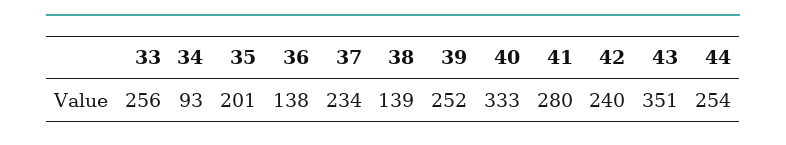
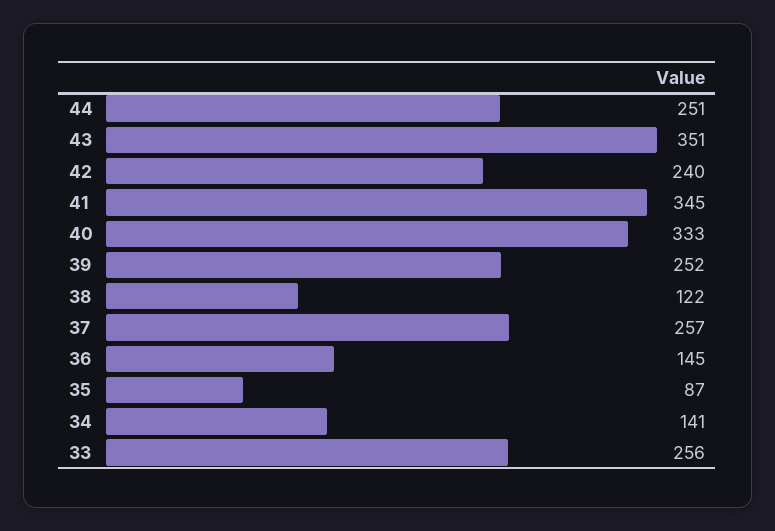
34: 93 -> 141
35: 201 -> 87
36: 138 -> 145
37: 234 -> 257
38: 139 -> 122
41: 280 -> 345
44: 254 -> 251

